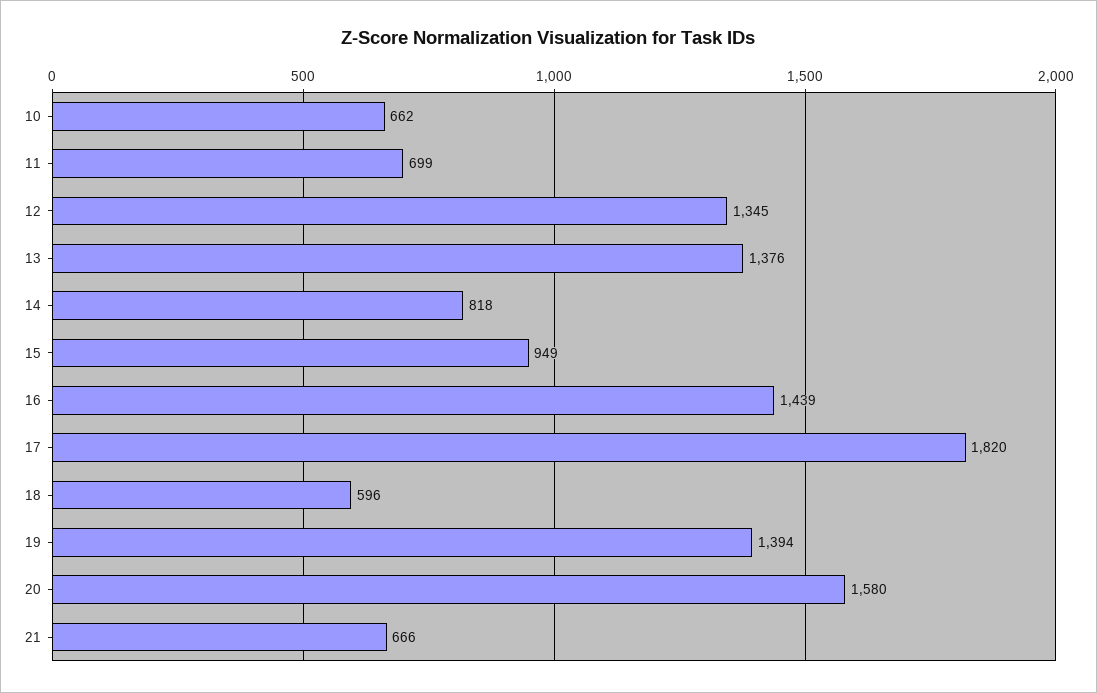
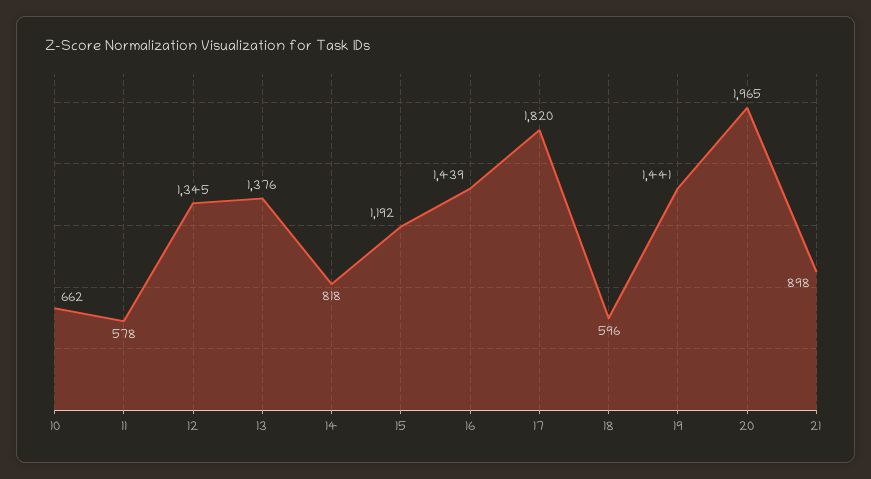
11: 699 -> 578
15: 949 -> 1192
19: 1394 -> 1441
20: 1580 -> 1965
21: 666 -> 898

